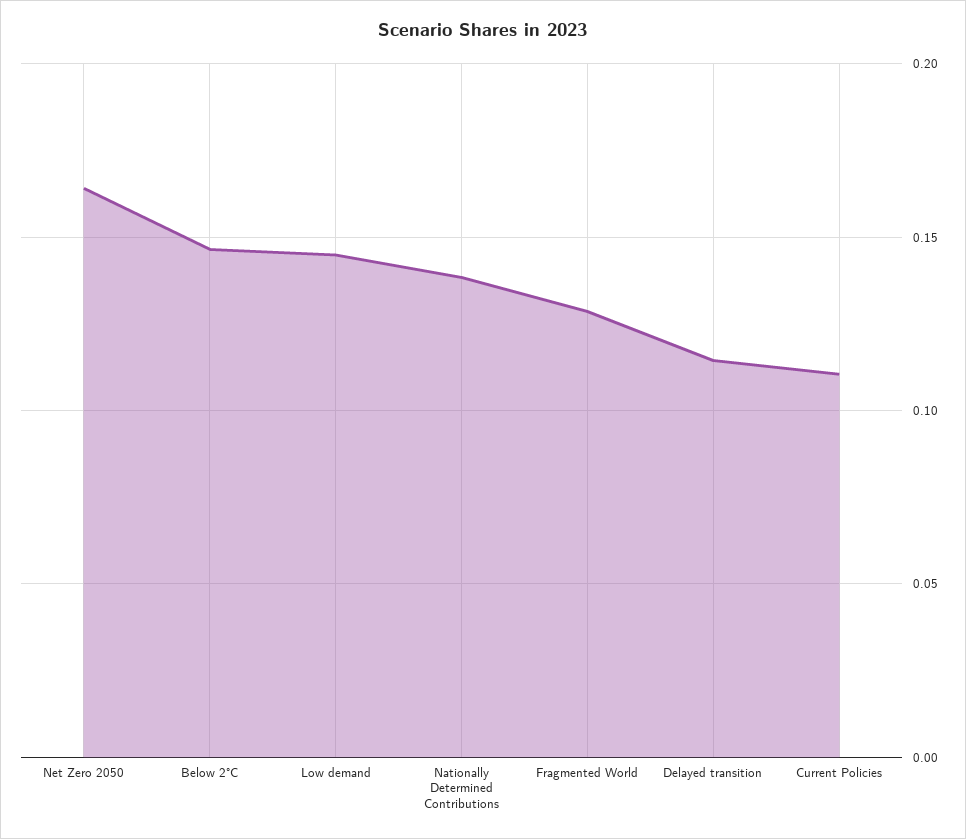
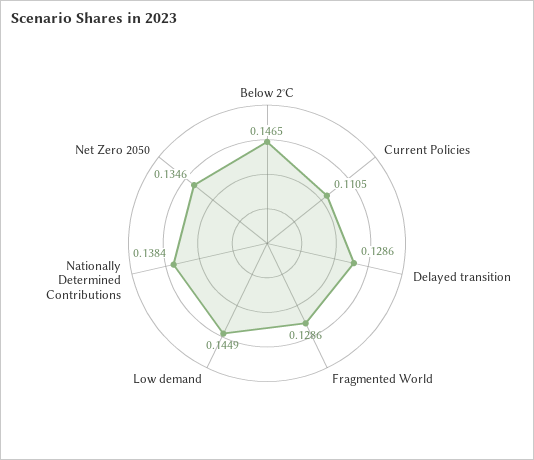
Net Zero 2050: 0.165 -> 0.1346
Delayed transition: 0.115 -> 0.1286

